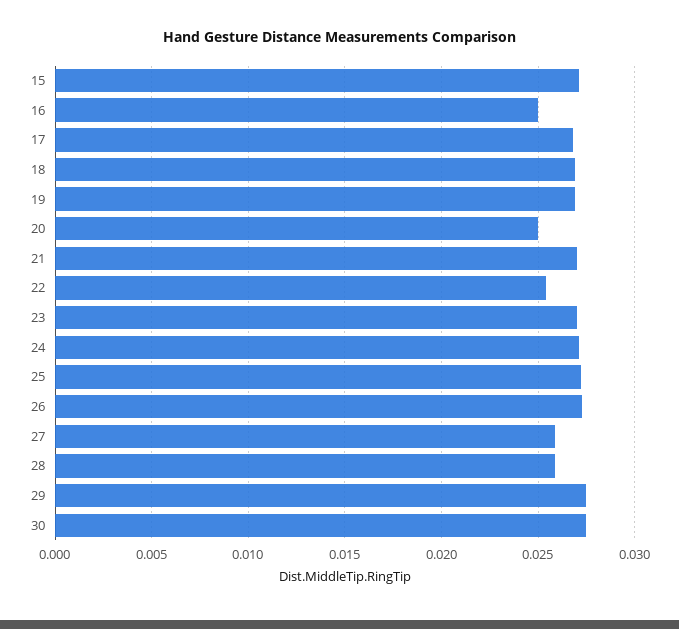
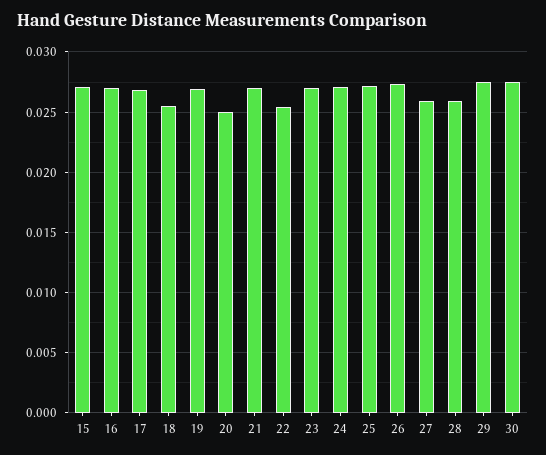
16: 0.025 -> 0.027
18: 0.027 -> 0.0255

